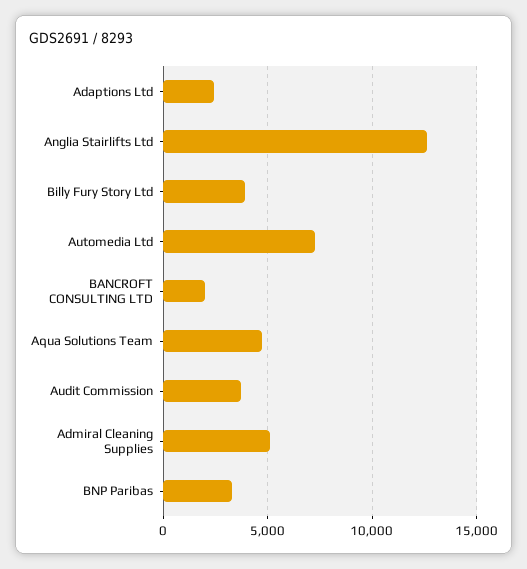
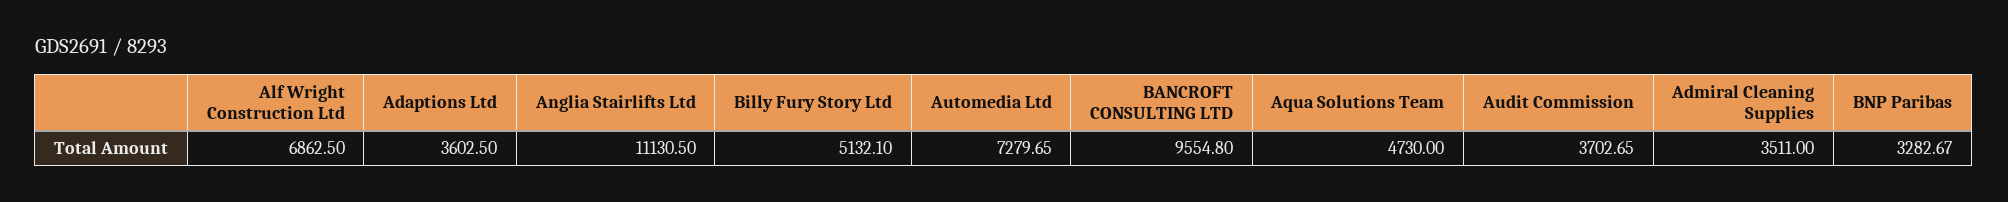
Adaptions Ltd: 2500 -> 3602.5
Anglia Stairlifts Ltd: 12500 -> 11130.5
Billy Fury Story Ltd: 4000 -> 5132.1
BANCROFT CONSULTING LTD: 2000 -> 9554.8
Admiral Cleaning Supplies: 5000 -> 3511
Alf Wright Construction Ltd: none -> 6862.5

